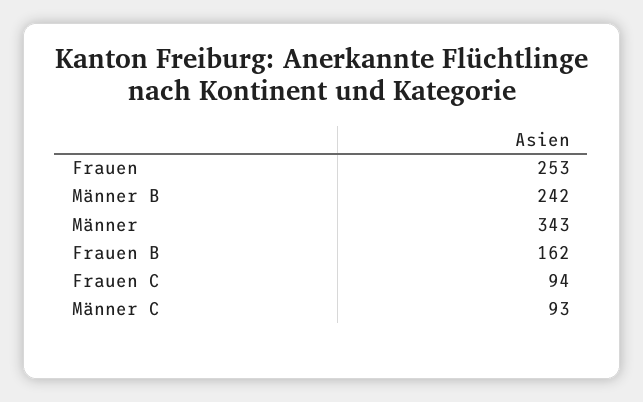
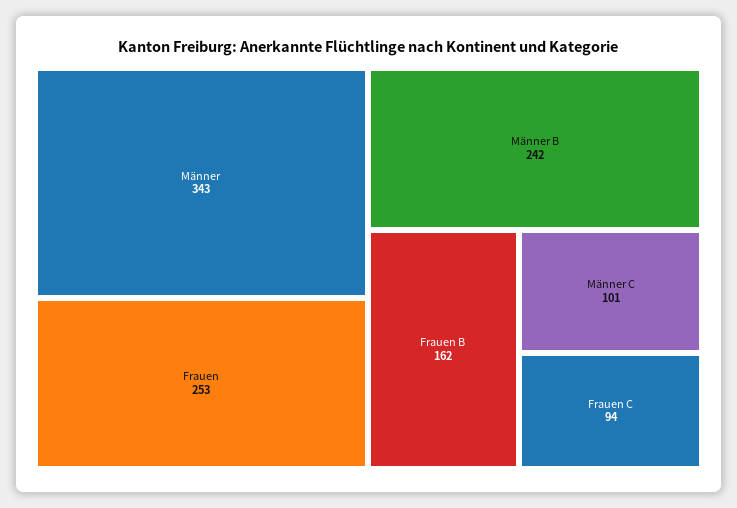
Männer C: 93 -> 101

